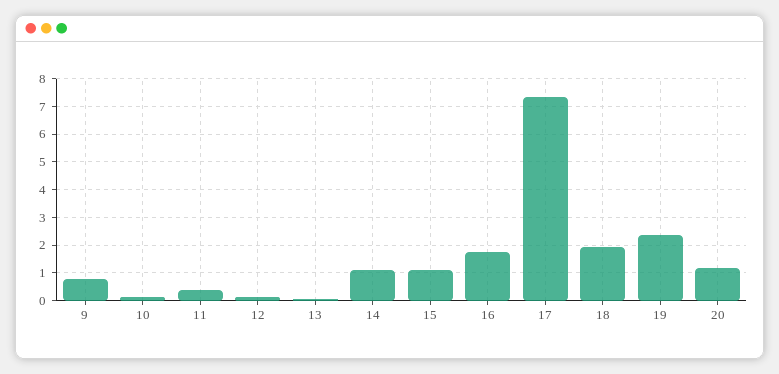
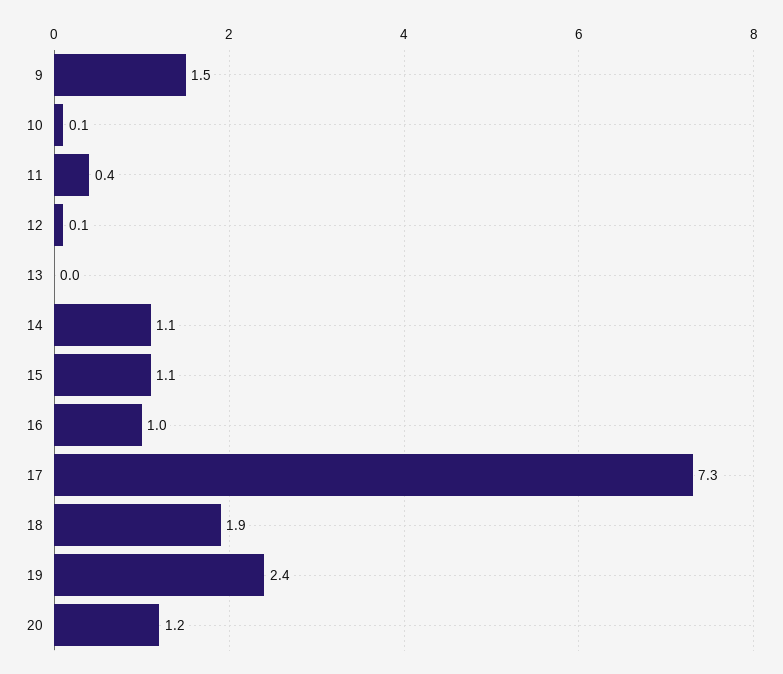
9: 0.75 -> 1.5
16: 1.75 -> 1

